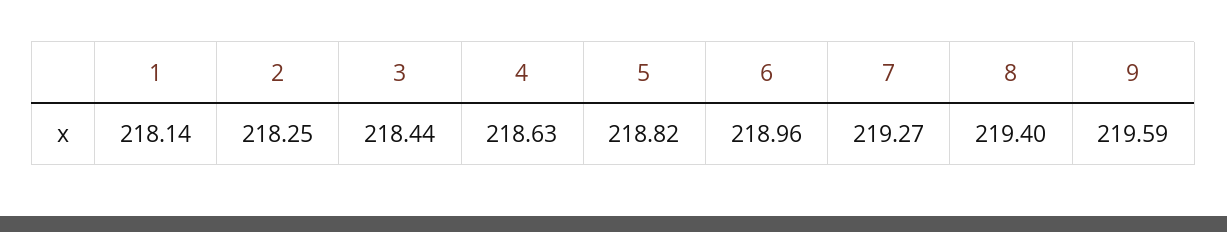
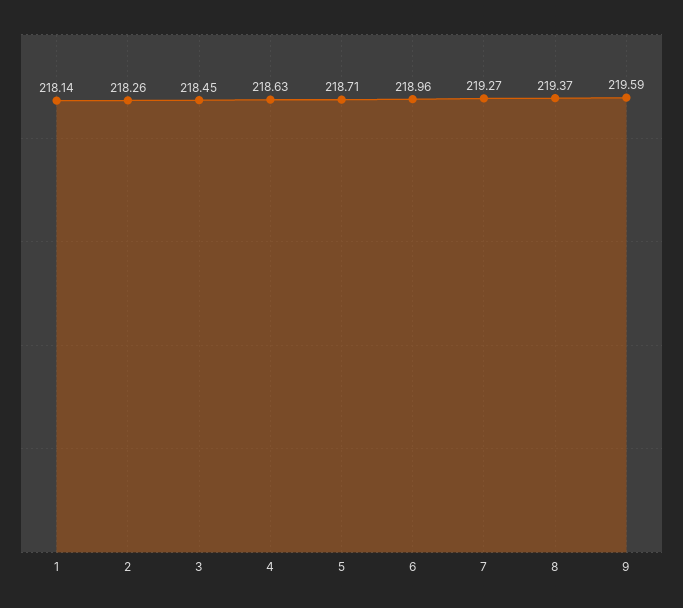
2: 218.25 -> 218.26
3: 218.44 -> 218.45
5: 218.82 -> 218.71
8: 219.4 -> 219.37

